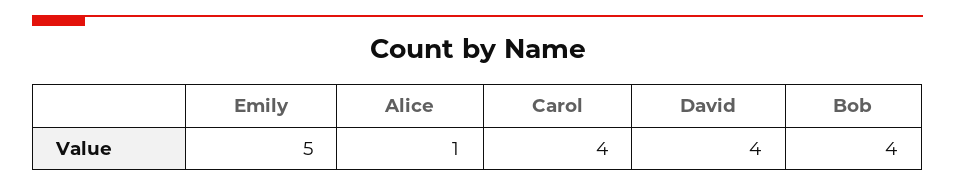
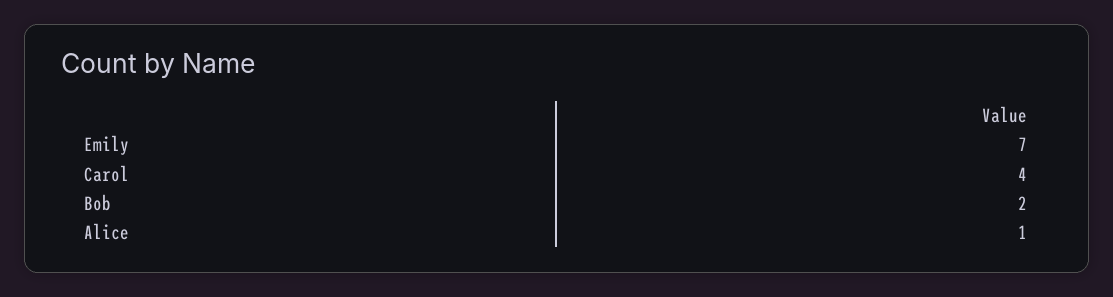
Emily: 5 -> 7
David: 4 -> none
Bob: 4 -> 2

